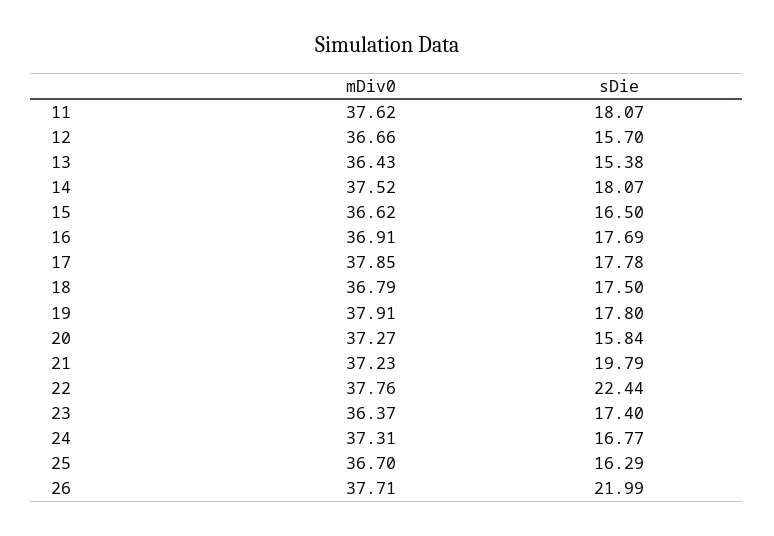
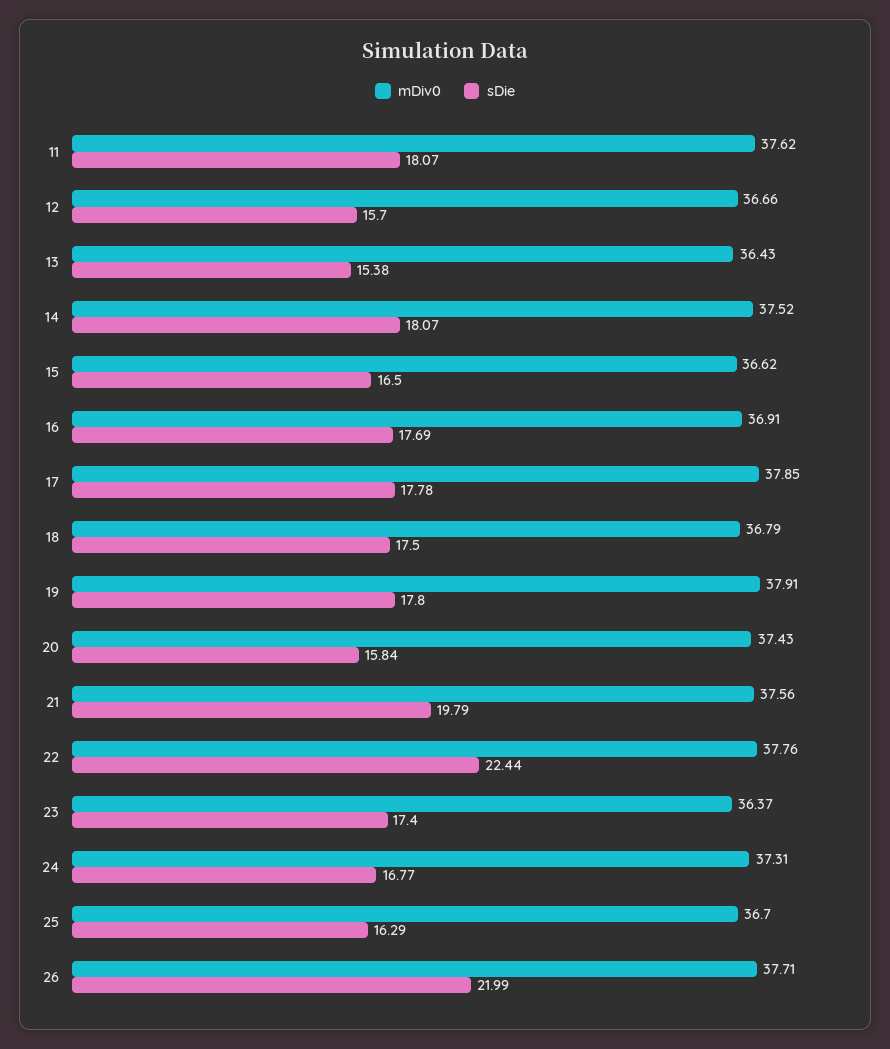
mDiv0, 20: 37.27 -> 37.43
mDiv0, 21: 37.23 -> 37.56

